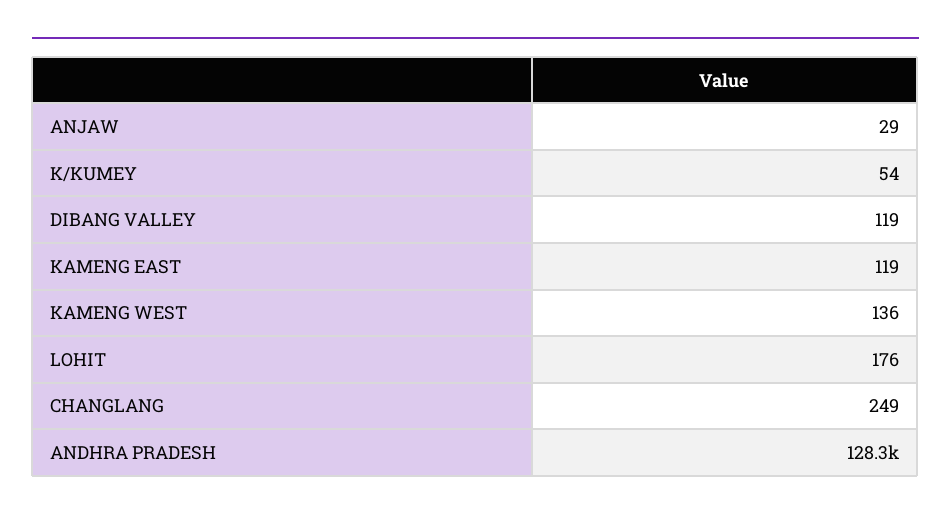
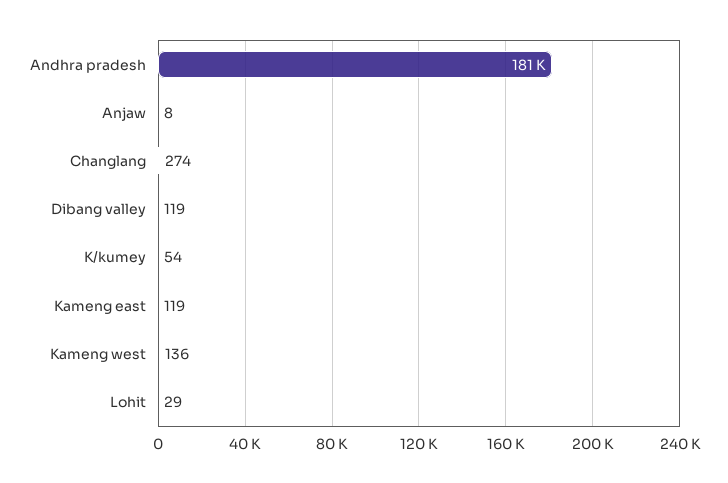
ANJAW: 29 -> 8
LOHIT: 176 -> 29
CHANGLANG: 249 -> 274
ANDHRA PRADESH: 128300 -> 181000

